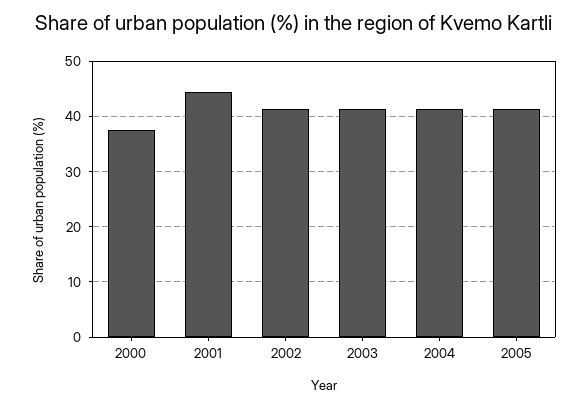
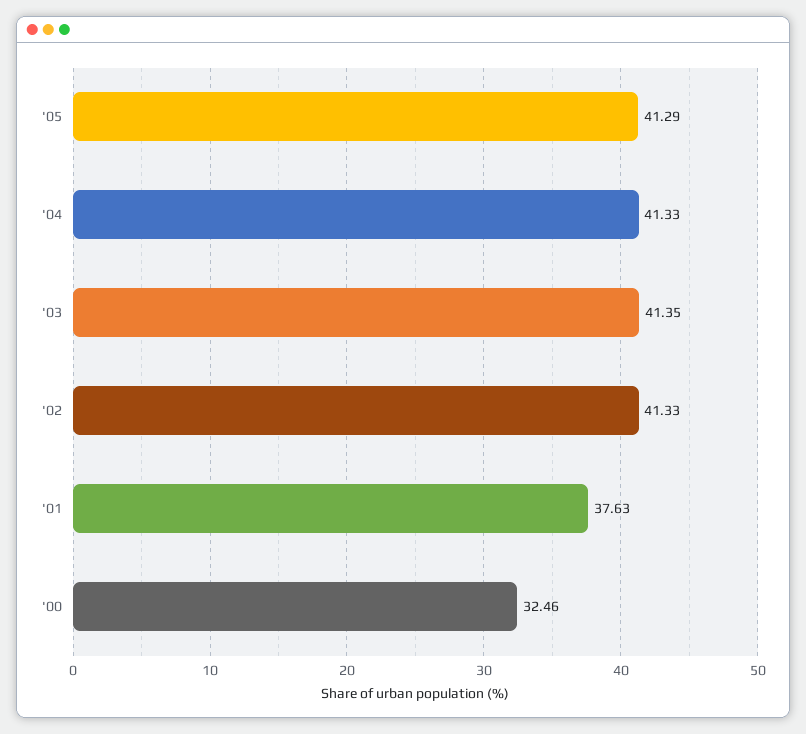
2000: 38 -> 32.46
2001: 44 -> 37.63

